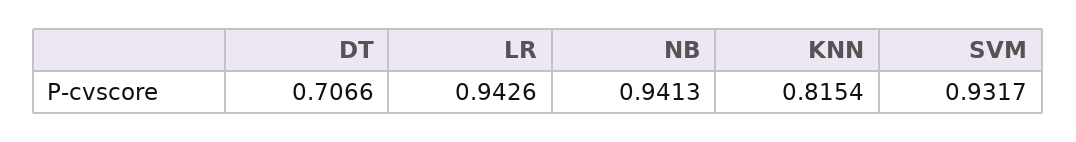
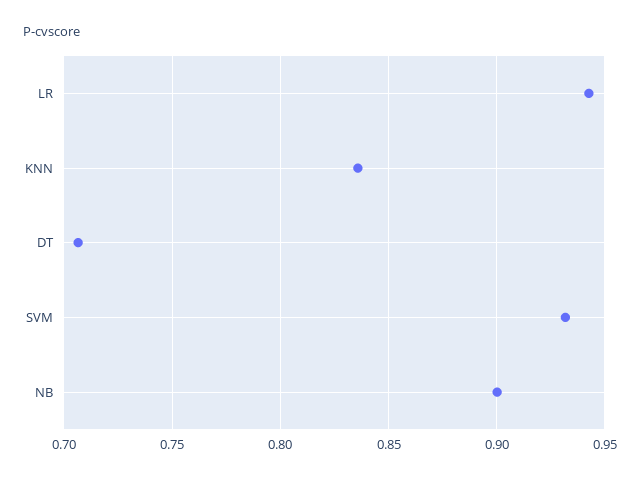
NB: 0.9413 -> 0.9
KNN: 0.8154 -> 0.835

